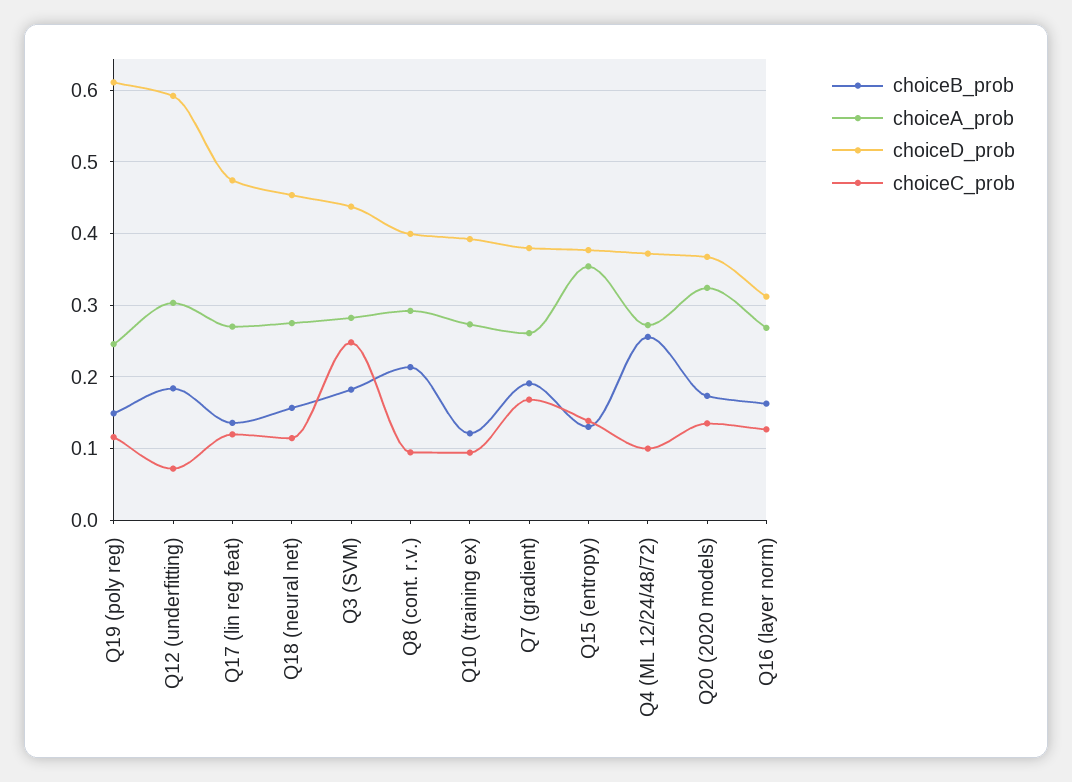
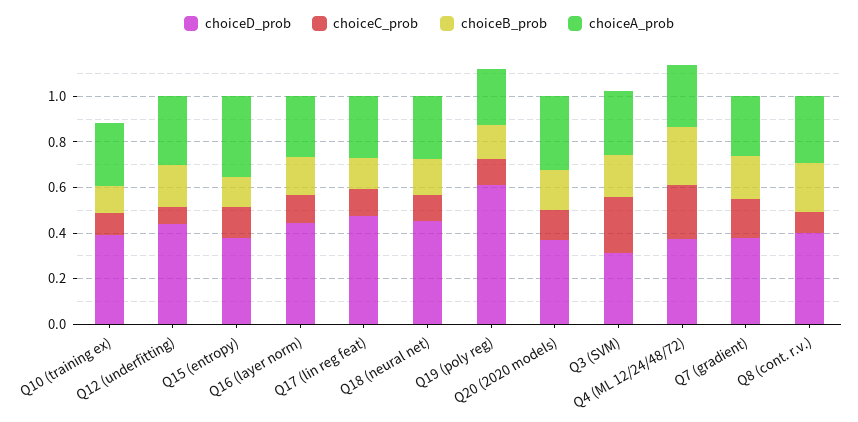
choiceD_prob, Q12 (underfitting): 0.59 -> 0.45
choiceD_prob, Q3 (SVM): 0.44 -> 0.3
choiceC_prob, Q4 (ML 12/24/48/72): 0.1 -> 0.25
choiceD_prob, Q16 (layer norm): 0.31 -> 0.45

